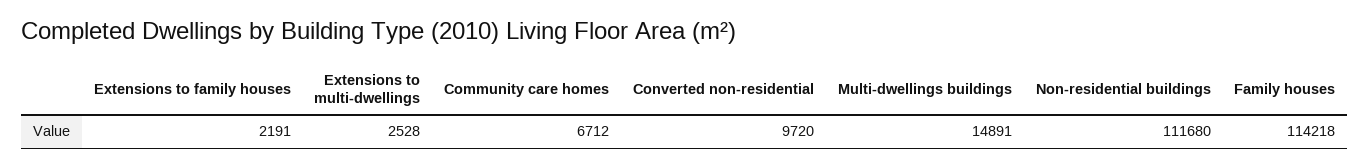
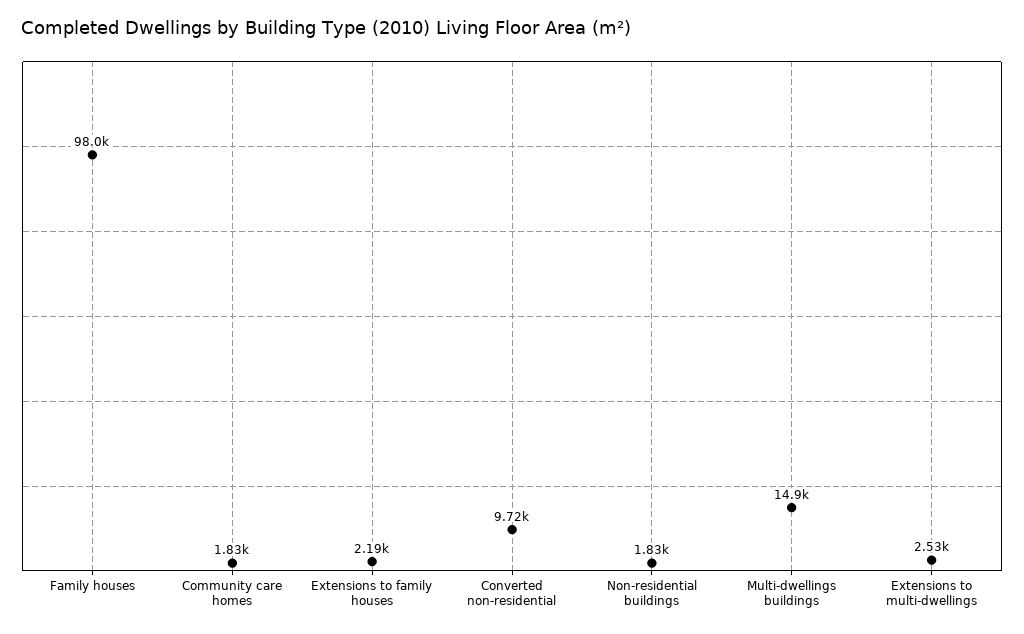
Community care homes: 6712 -> 1830
Non-residential buildings: 111680 -> 1830
Family houses: 114218 -> 98000

